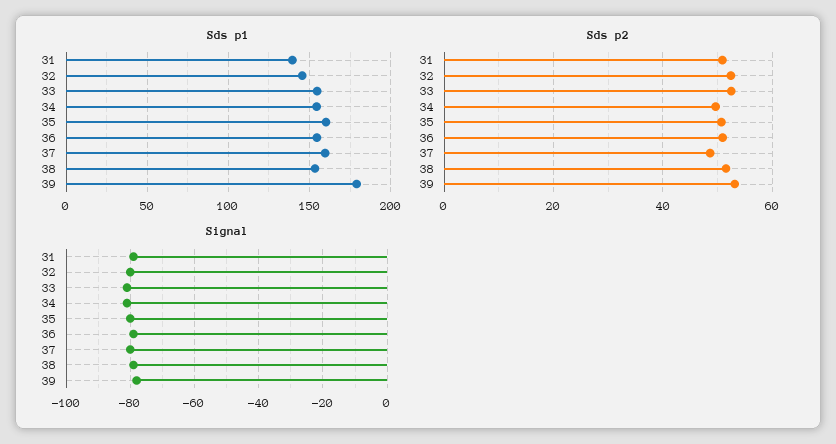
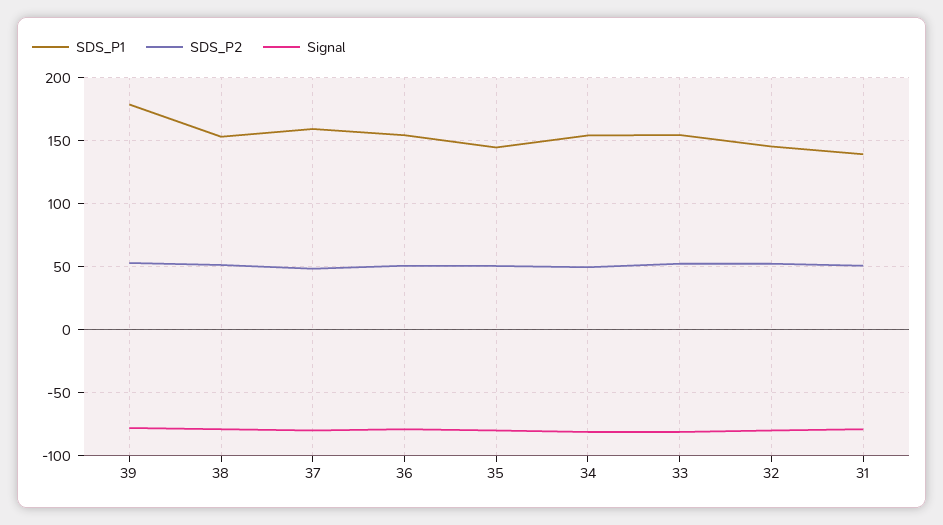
Sds p1, 35: 160 -> 145

